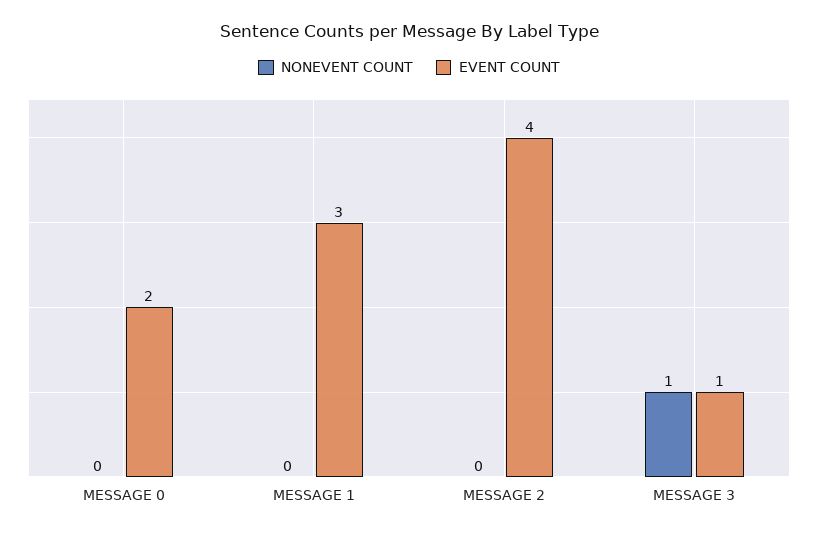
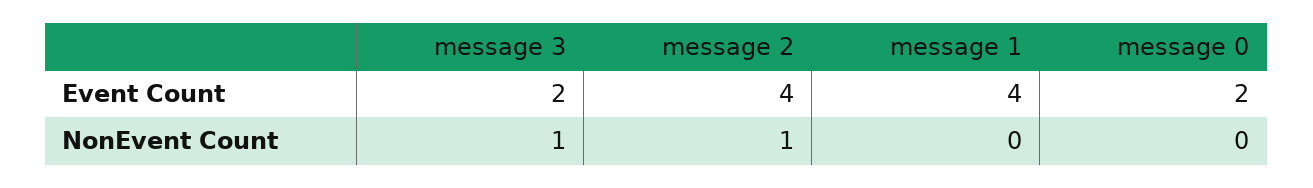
EVENT COUNT, MESSAGE 1: 3 -> 4
NONEVENT COUNT, MESSAGE 2: 0 -> 1
EVENT COUNT, MESSAGE 3: 1 -> 2

